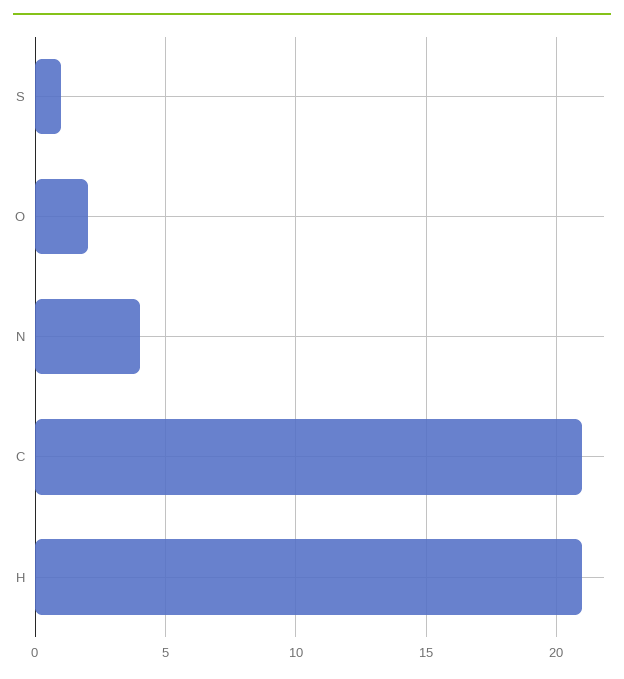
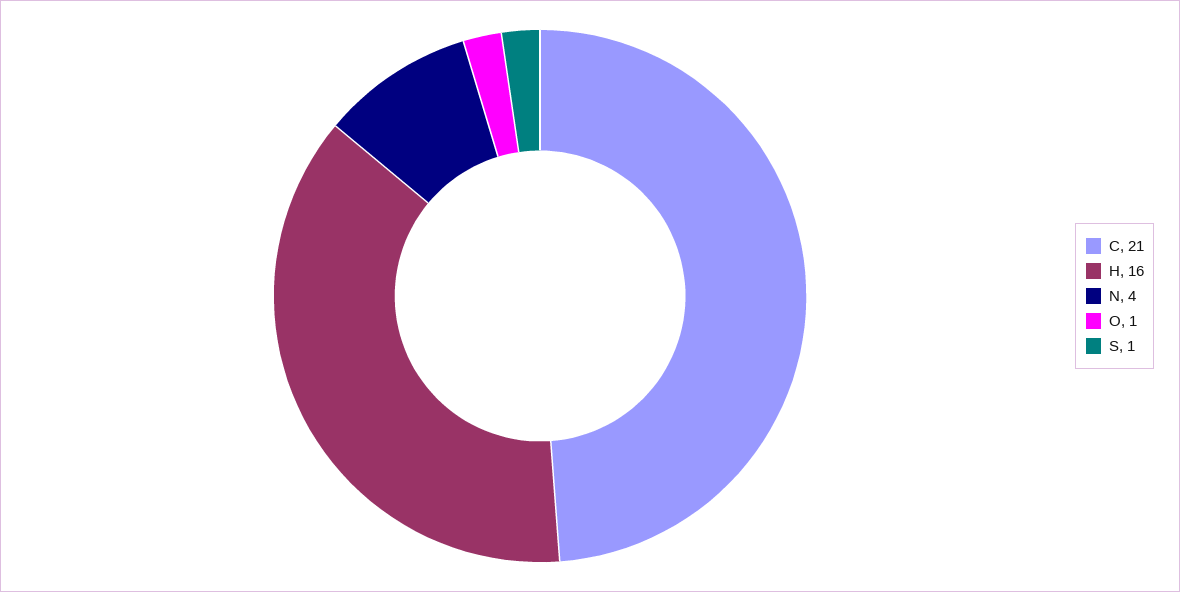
O: 2 -> 1
H: 21 -> 16

